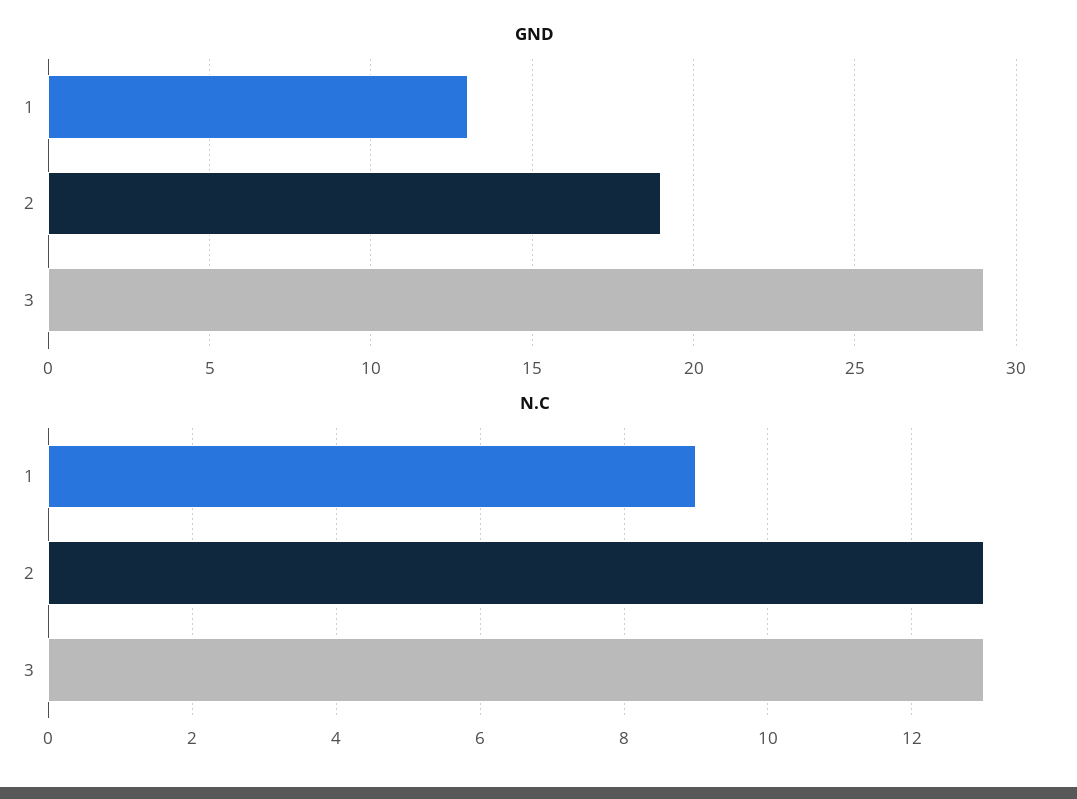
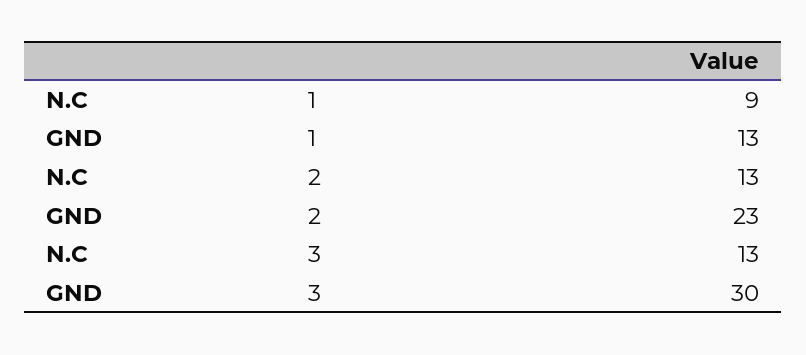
GND, 2: 19 -> 23
GND, 3: 29 -> 30

